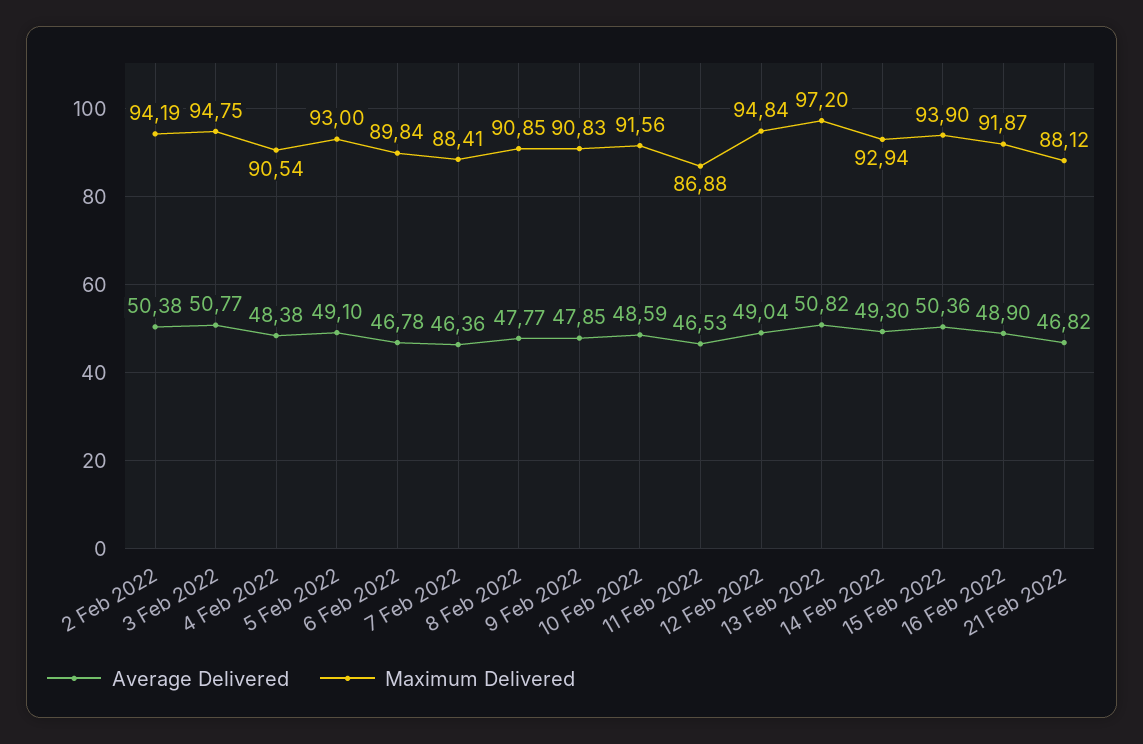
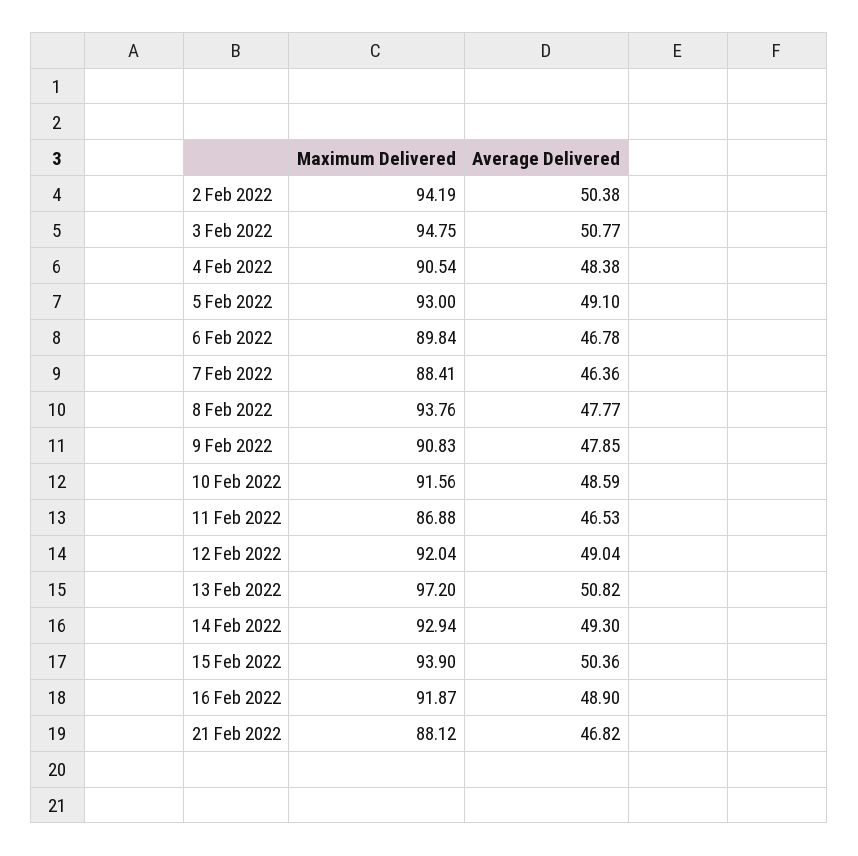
Maximum Delivered, 8 Feb 2022: 90.85 -> 93.76
Maximum Delivered, 12 Feb 2022: 94.84 -> 92.04

